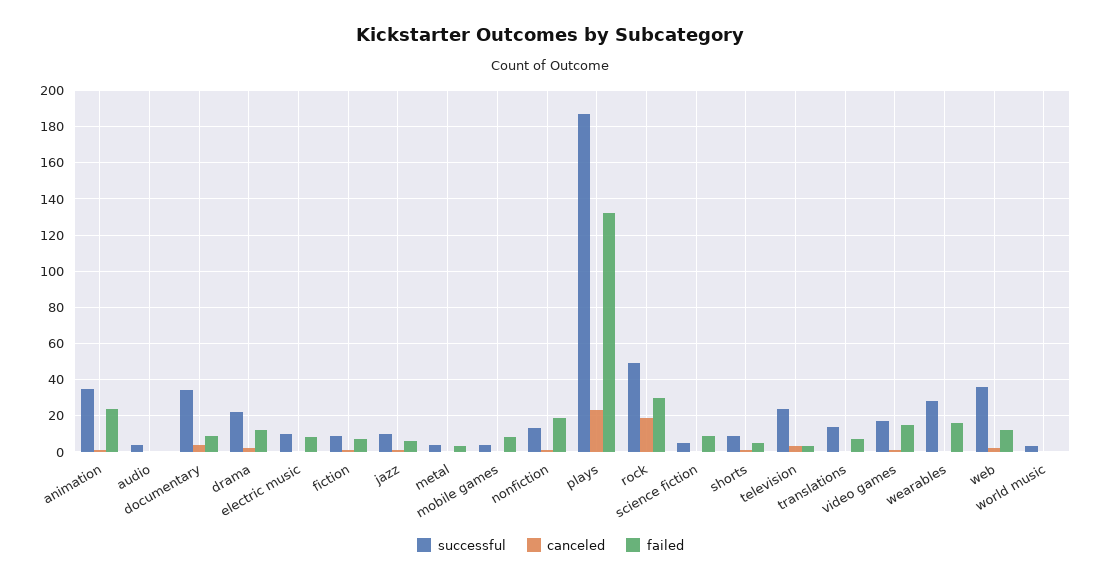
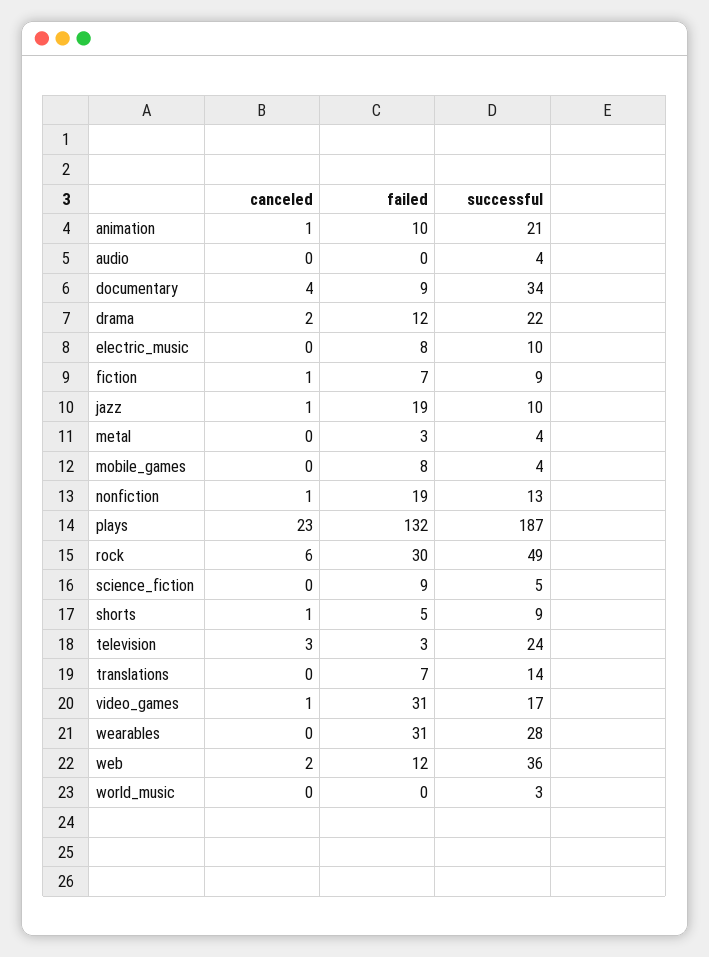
successful, animation: 35 -> 21
failed, animation: 25 -> 10
failed, jazz: 5 -> 19
canceled, rock: 20 -> 6
failed, video games: 15 -> 31
failed, wearables: 15 -> 31

